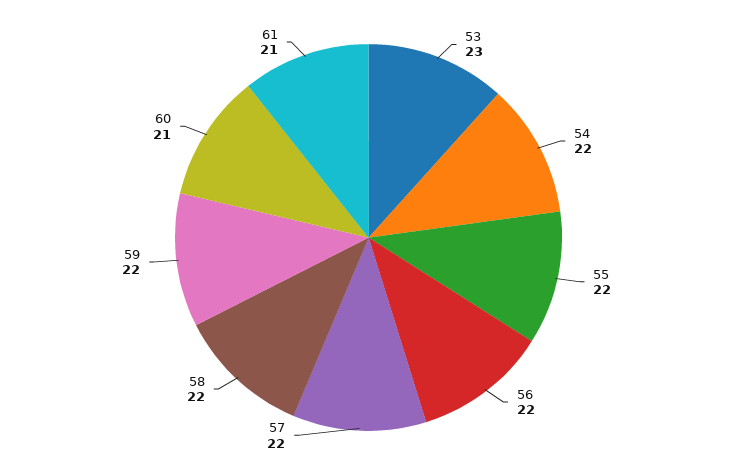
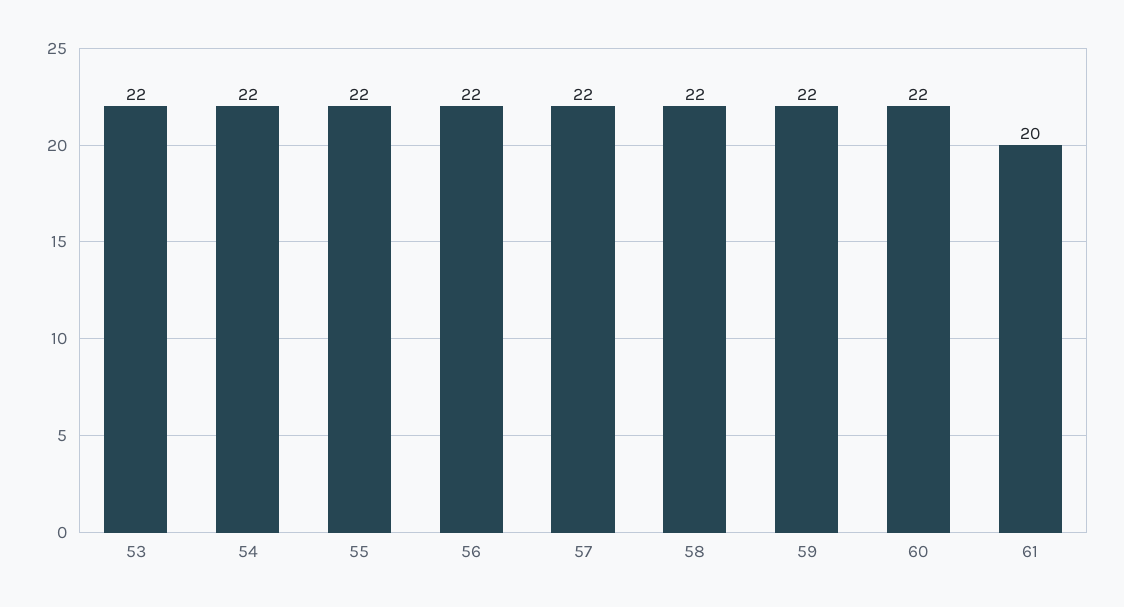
53: 23 -> 22
60: 21 -> 22
61: 21 -> 20

